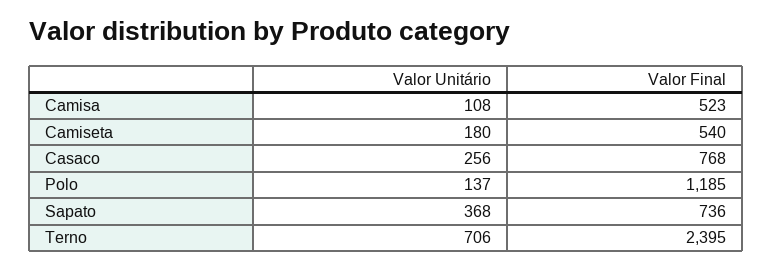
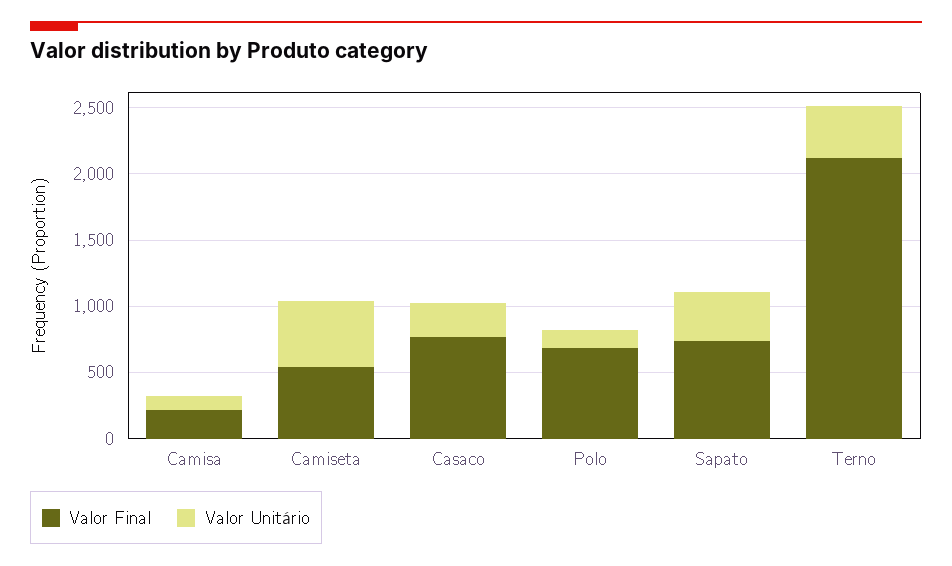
Valor Final, Camisa: 523 -> 200
Valor Unitário, Camiseta: 180 -> 500
Valor Final, Polo: 1185 -> 700
Valor Unitário, Terno: 706 -> 400
Valor Final, Terno: 2395 -> 2100

